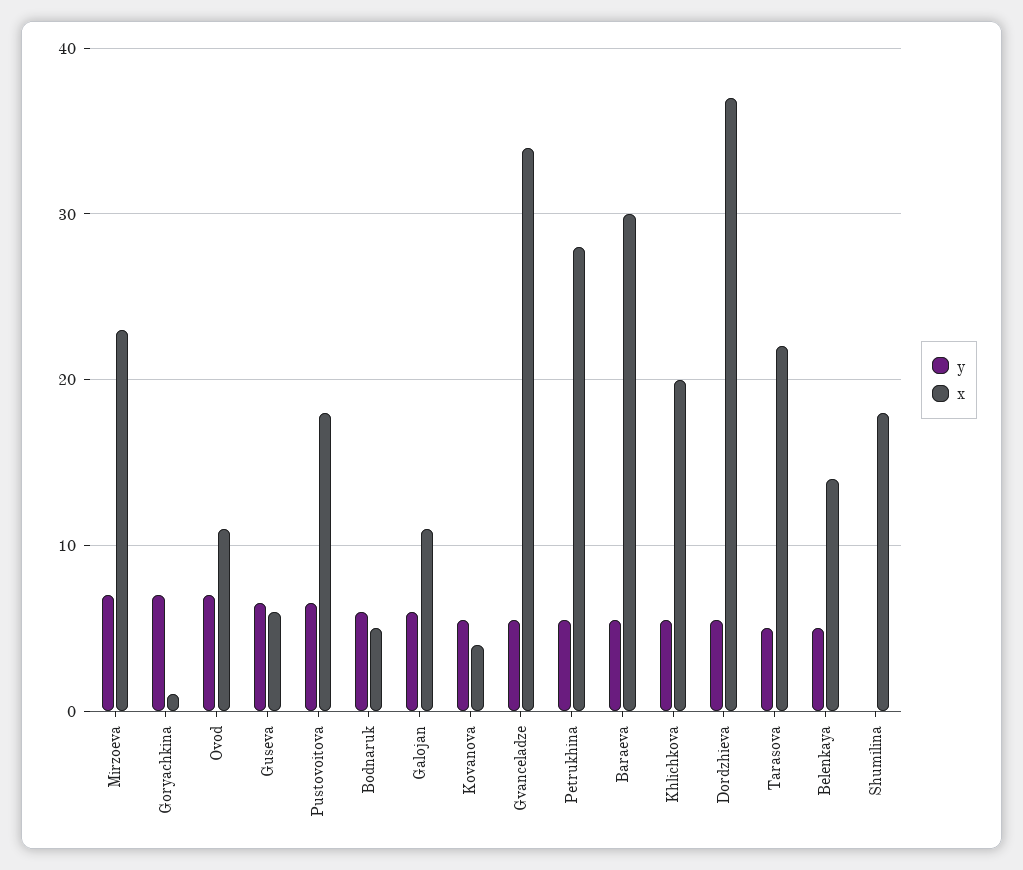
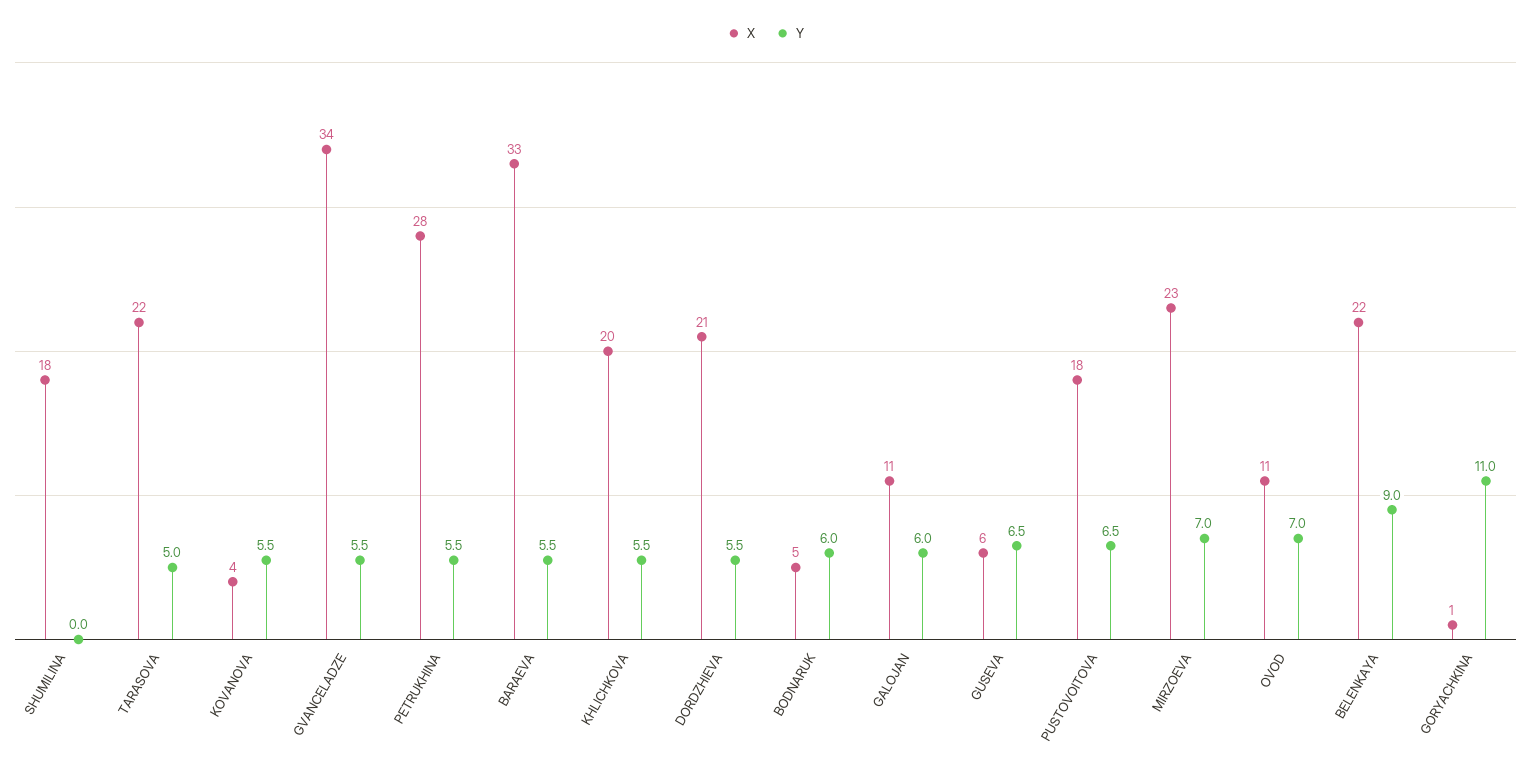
y, Goryachkina: 7 -> 11
x, Baraeva: 30 -> 33
x, Dordzhieva: 37 -> 21
y, Belenkaya: 5 -> 9
x, Belenkaya: 14 -> 22

